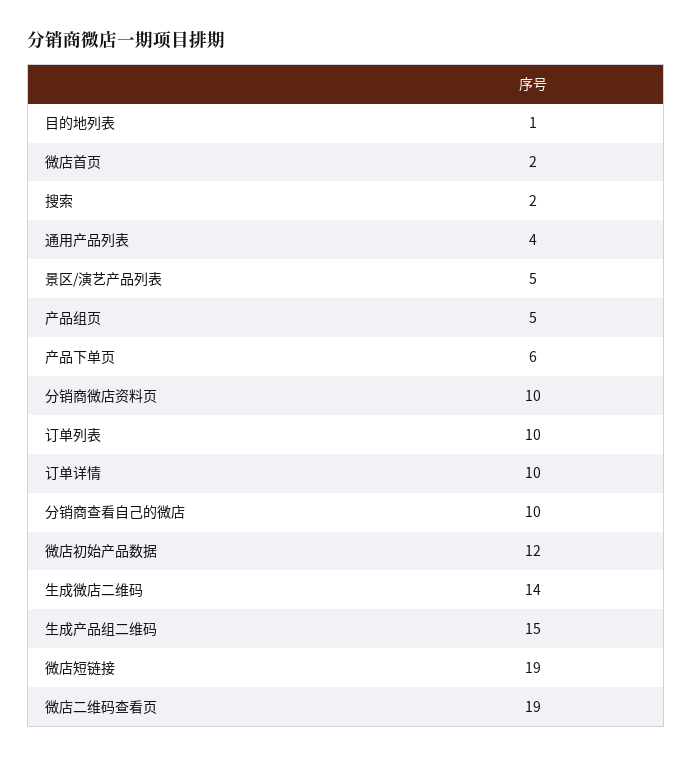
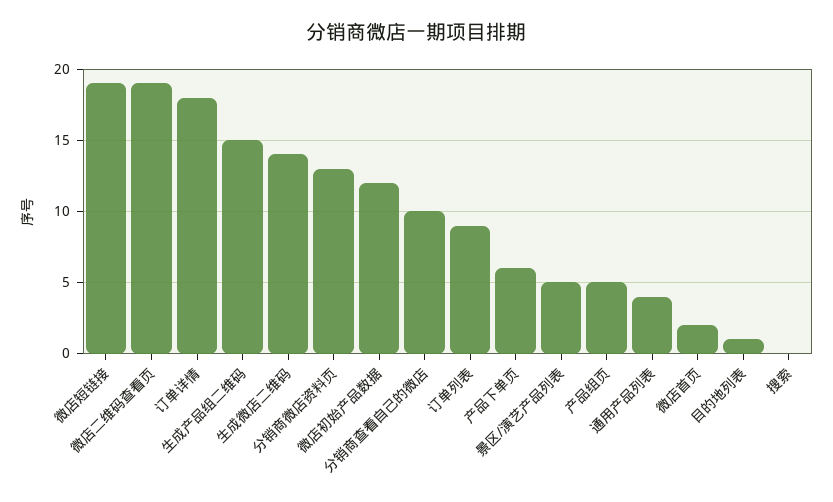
搜索: 2 -> 0
分销商微店资料页: 10 -> 13
订单列表: 10 -> 9
订单详情: 10 -> 18

